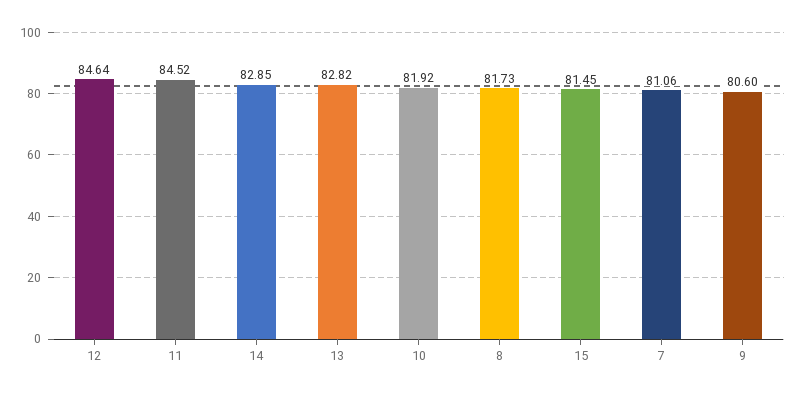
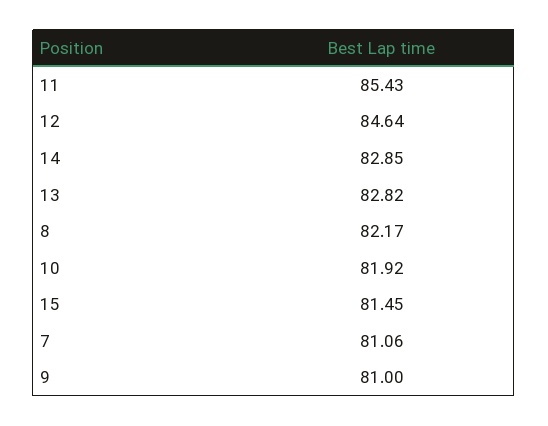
11: 84.52 -> 85.43
8: 81.73 -> 82.17
9: 80.6 -> 81

